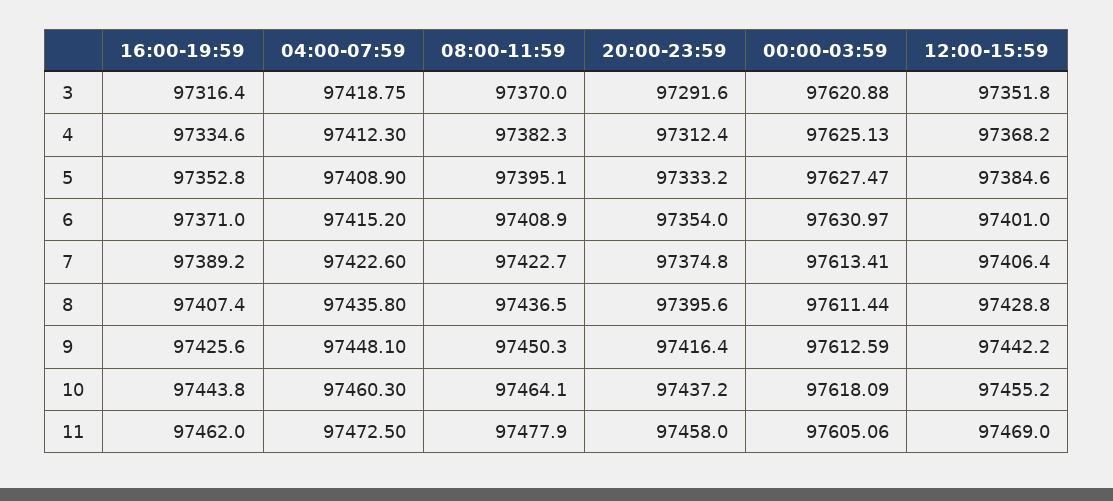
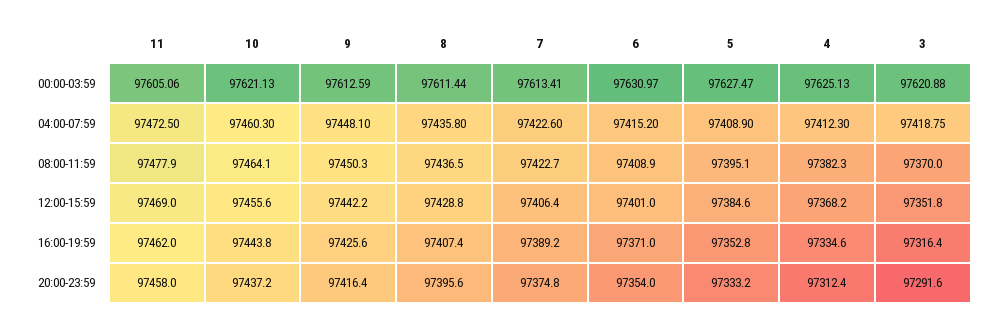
00:00-03:59, 10: 97618.09 -> 97621.13
12:00-15:59, 10: 97455.2 -> 97455.6

